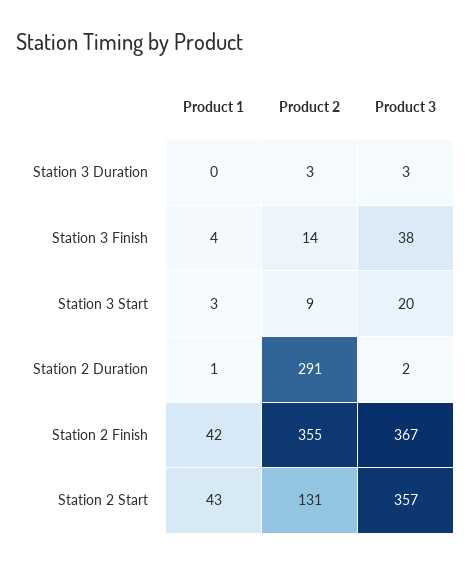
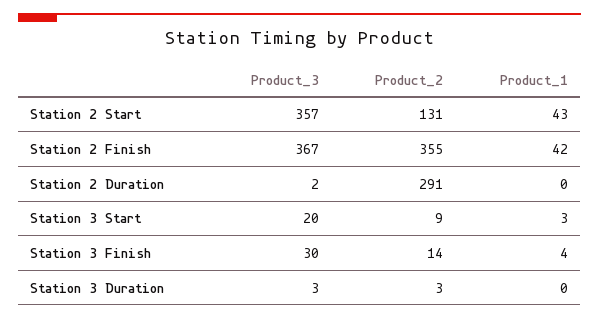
Product 3, Station 3 Finish: 38 -> 30
Product 1, Station 2 Duration: 1 -> 0

